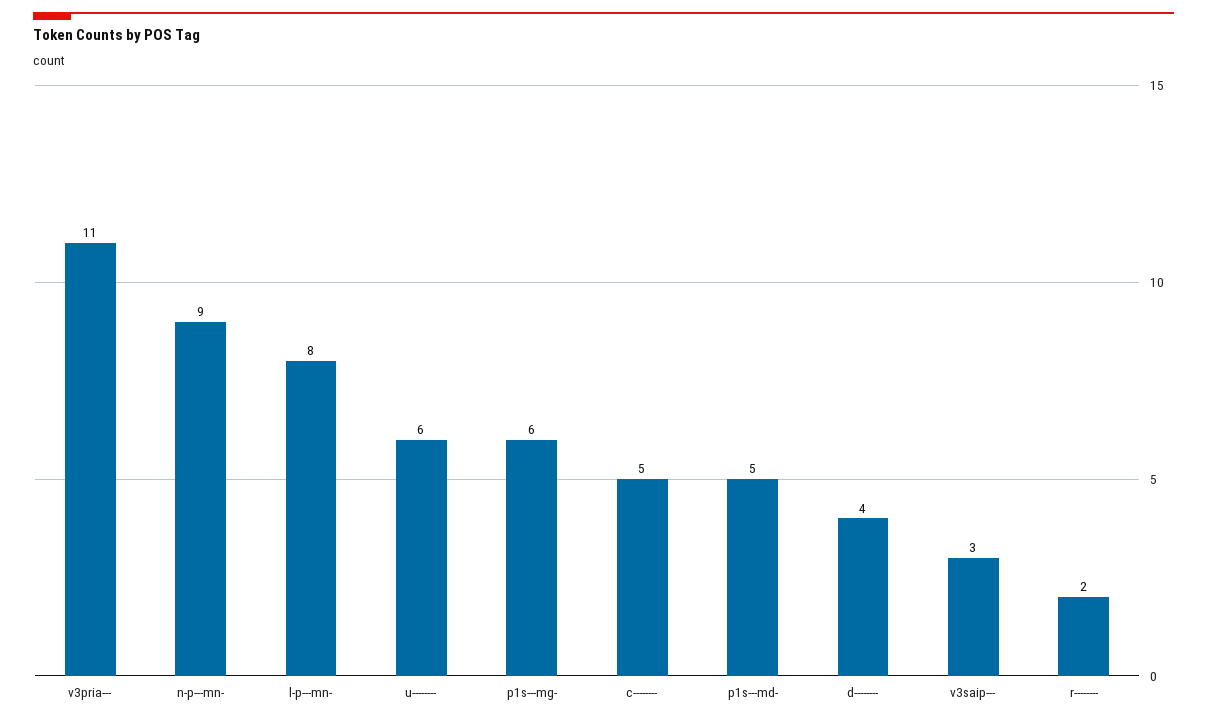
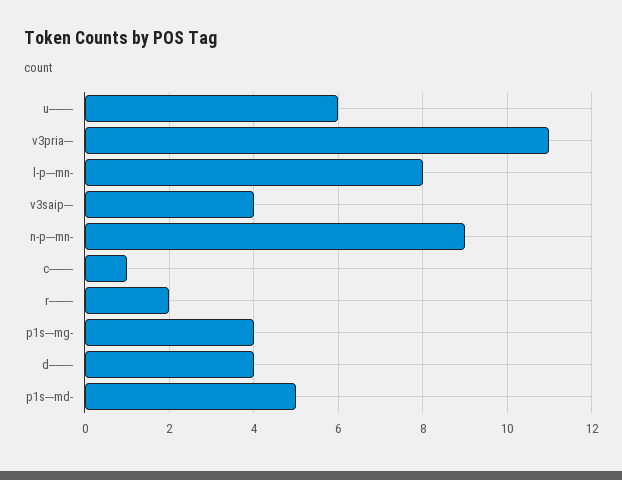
p1s---mg-: 6 -> 4
c--------: 5 -> 1
v3saip---: 3 -> 4

